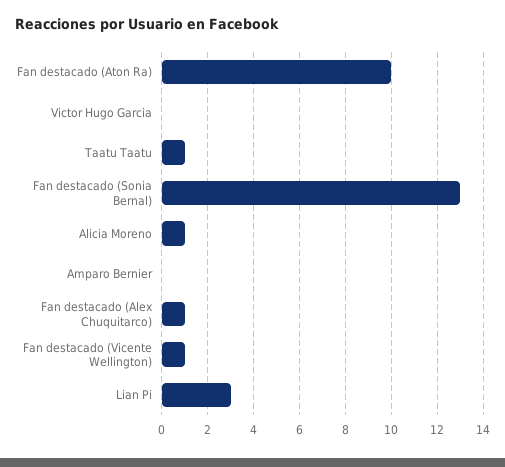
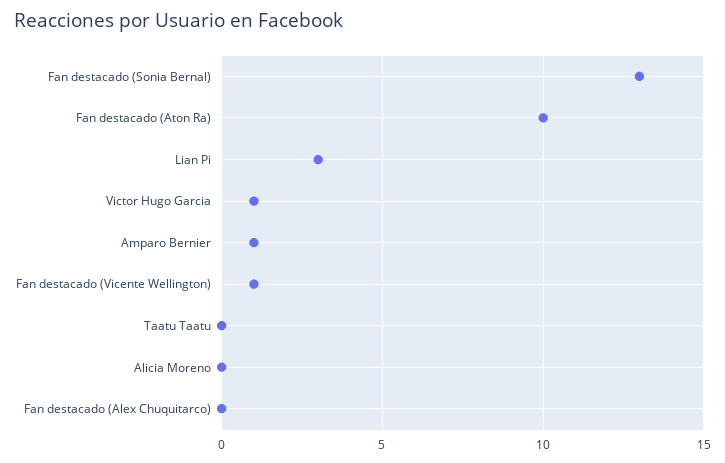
Victor Hugo Garcia: 0 -> 1
Taatu Taatu: 1 -> 0
Alicia Moreno: 1 -> 0
Amparo Bernier: 0 -> 1
Fan destacado (Alex Chuquitarco): 1 -> 0

